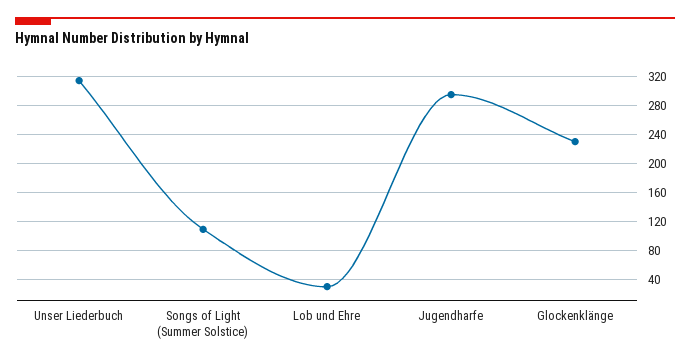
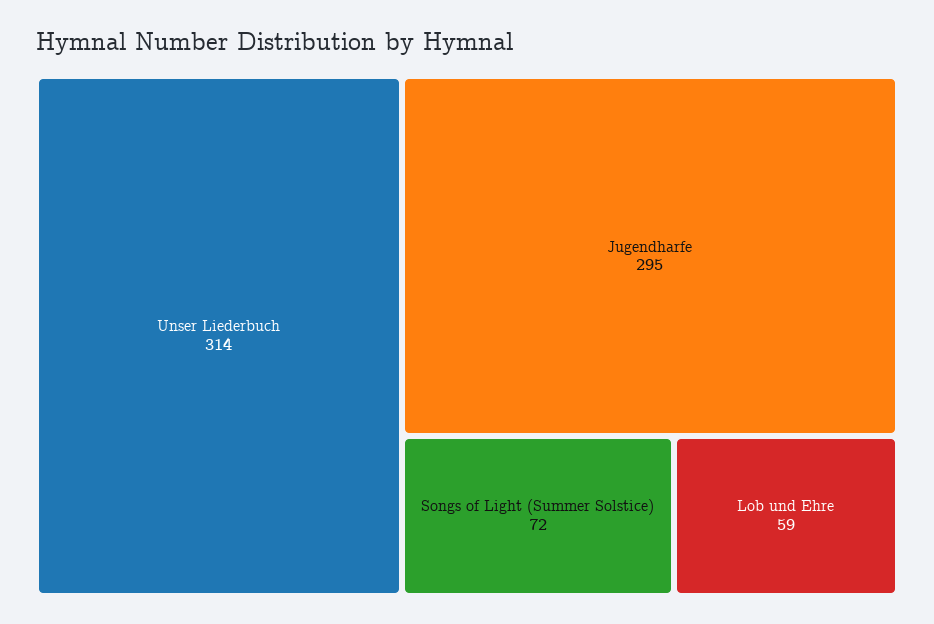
Songs of Light (Summer Solstice): 110 -> 72
Lob und Ehre: 30 -> 59
Glockenklänge: 230 -> none

